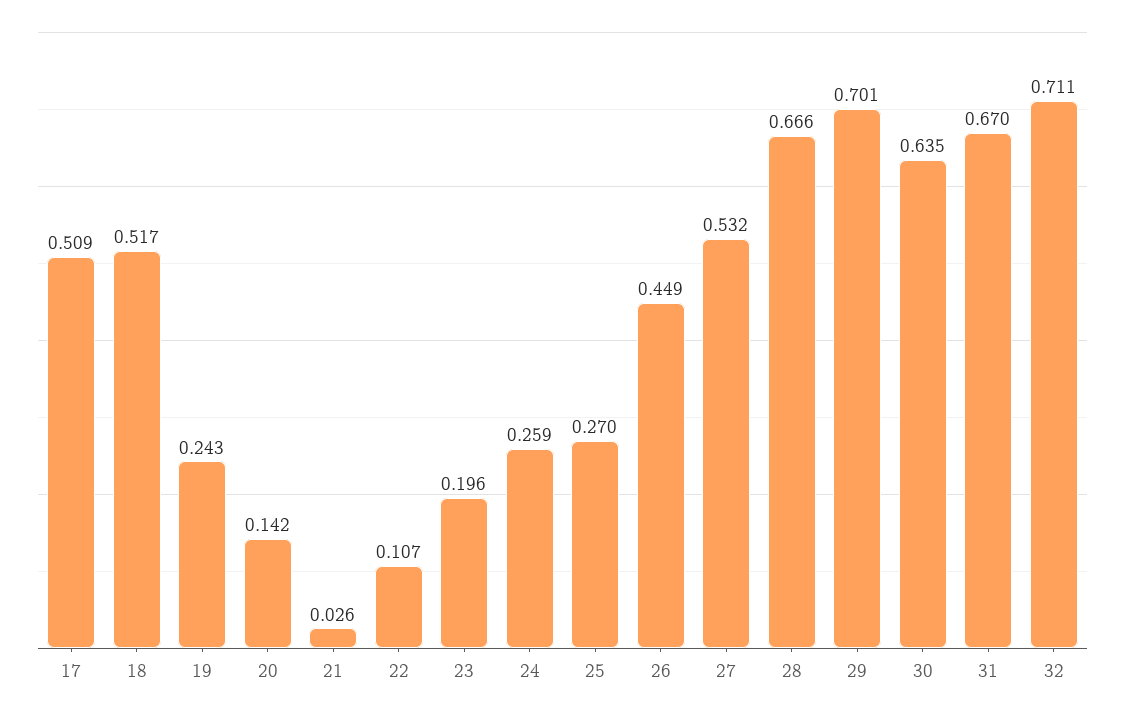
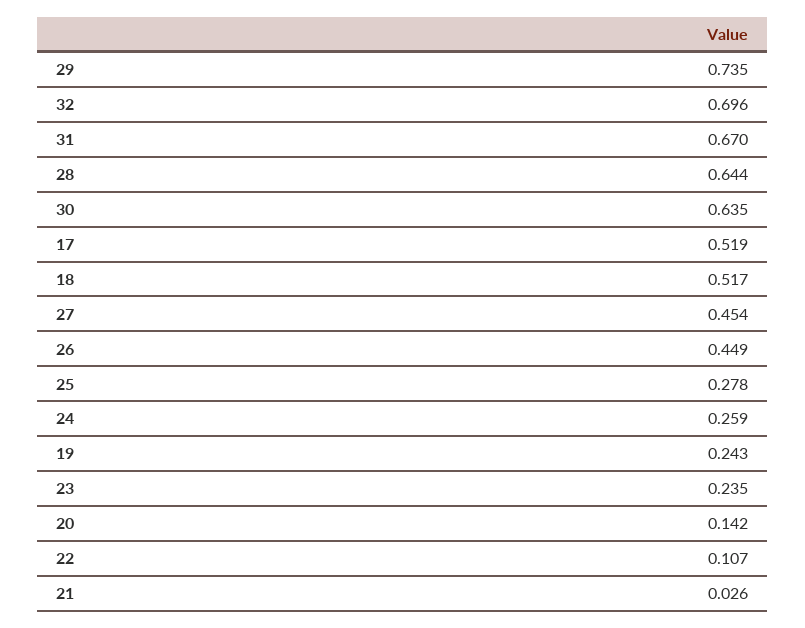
17: 0.509 -> 0.519
23: 0.196 -> 0.235
25: 0.27 -> 0.278
27: 0.532 -> 0.454
28: 0.666 -> 0.644
29: 0.701 -> 0.735
32: 0.711 -> 0.696

